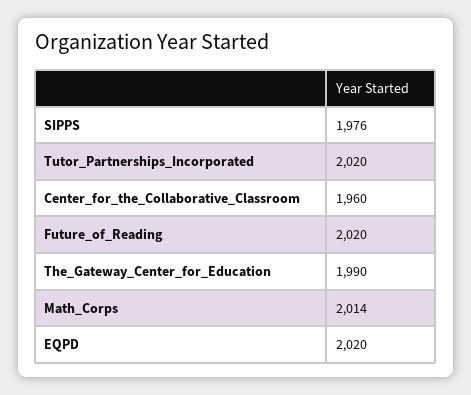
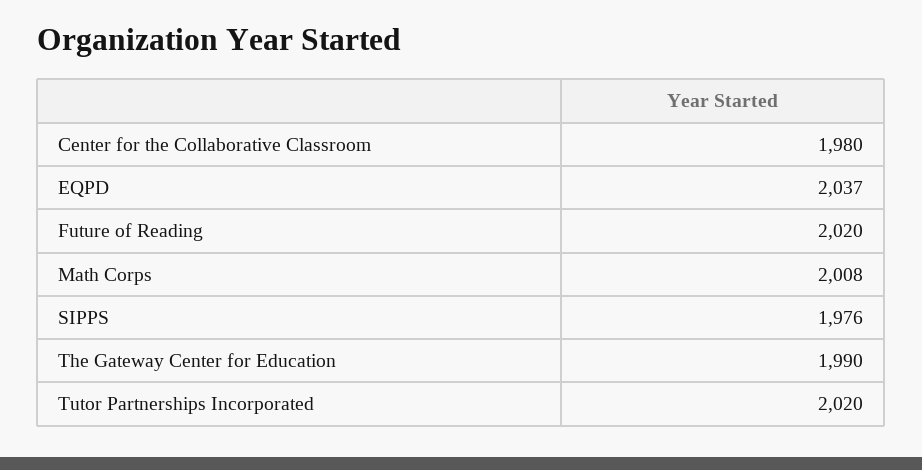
Center_for_the_Collaborative_Classroom: 1960 -> 1980
Math_Corps: 2014 -> 2008
EQPD: 2020 -> 2037

